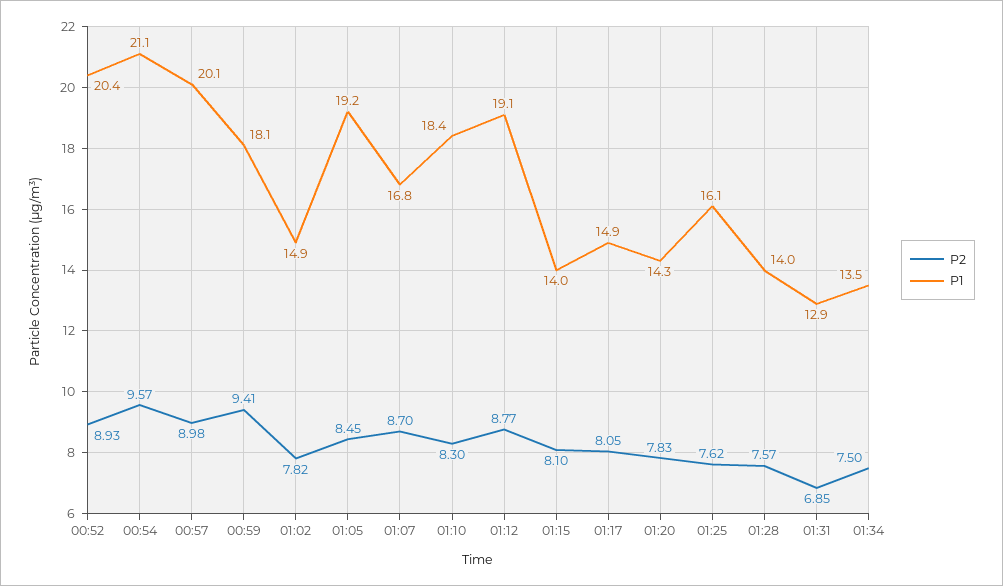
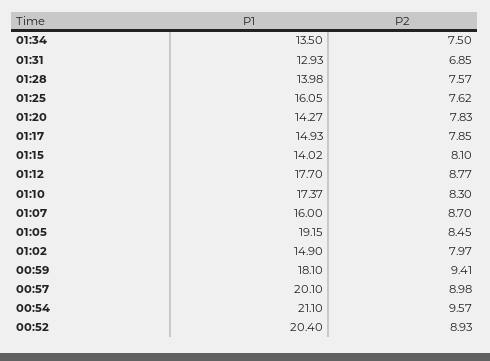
P2, 01:02: 7.82 -> 7.97
P1, 01:07: 16.8 -> 16
P1, 01:10: 18.4 -> 17.37
P1, 01:12: 19.1 -> 17.7
P2, 01:17: 8.05 -> 7.85

